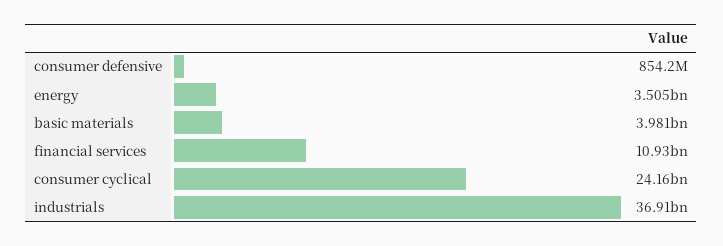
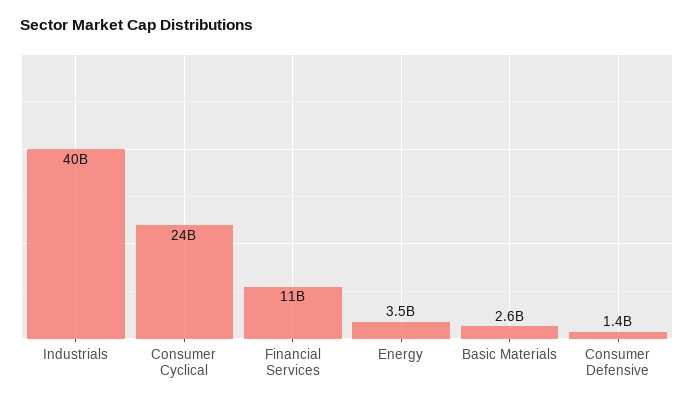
consumer defensive: 854200000 -> 1400000000
basic materials: 3981000000 -> 2600000000
industrials: 36910000000 -> 40000000000

